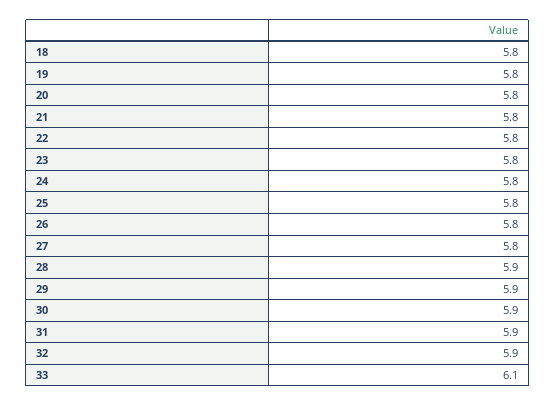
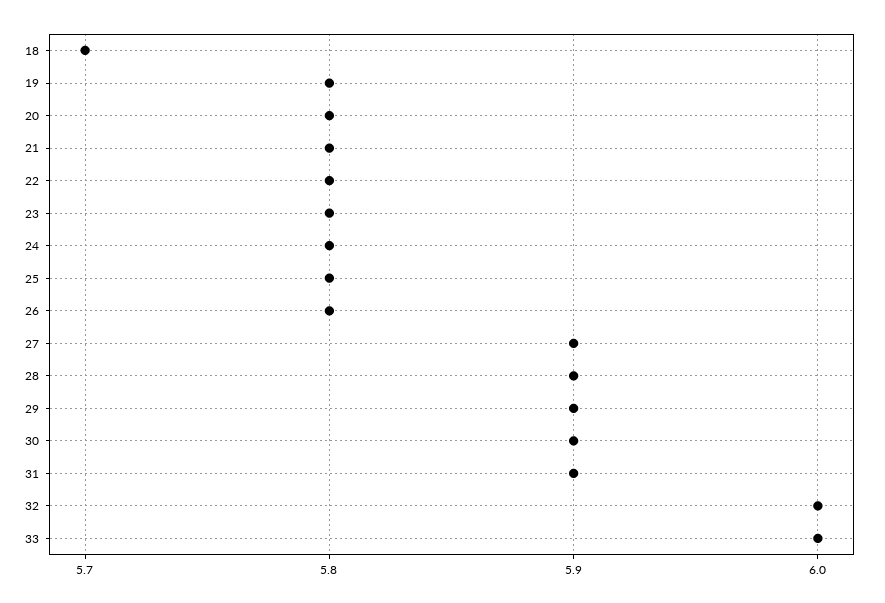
18: 5.8 -> 5.7
27: 5.8 -> 5.9
32: 5.9 -> 6
33: 6.1 -> 6

